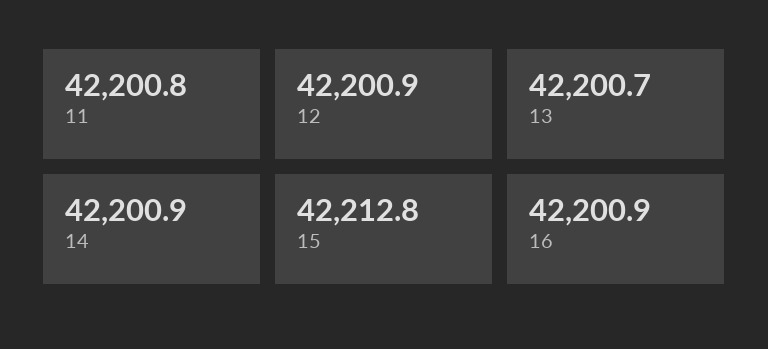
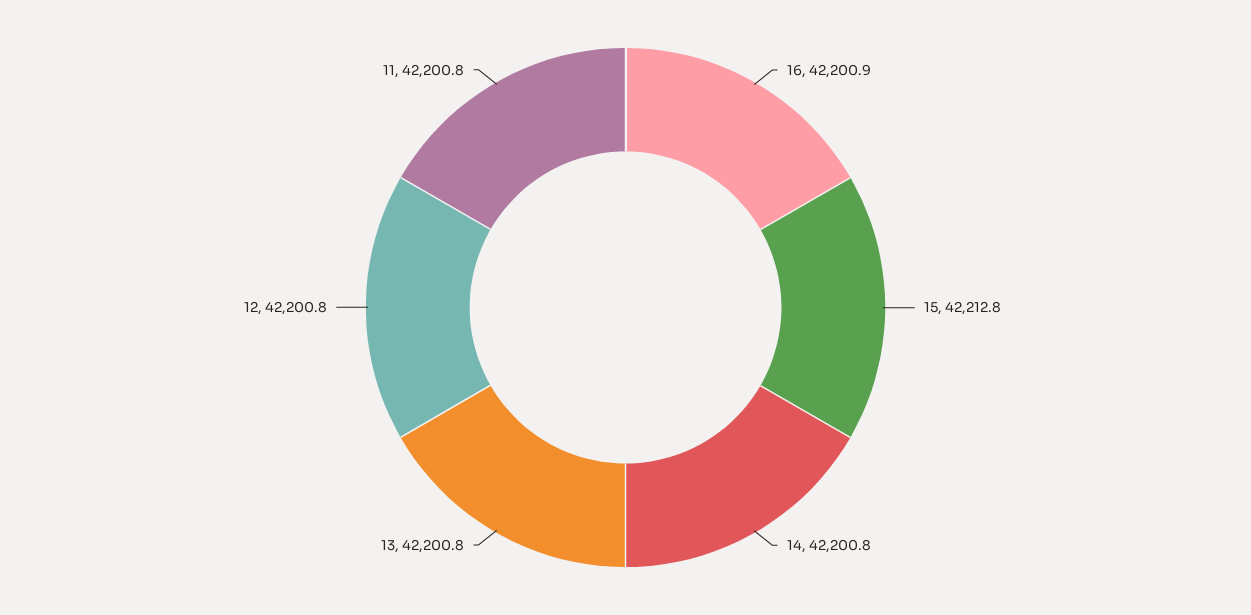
12: 42200.9 -> 42200.8
13: 42200.7 -> 42200.8
14: 42200.9 -> 42200.8

